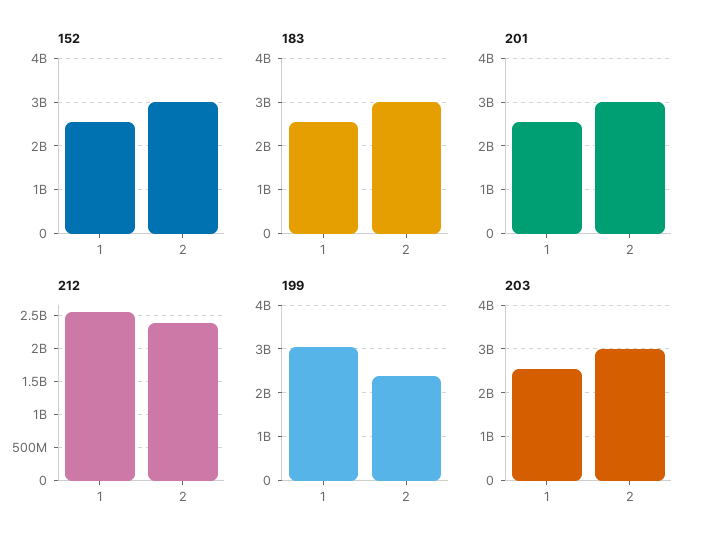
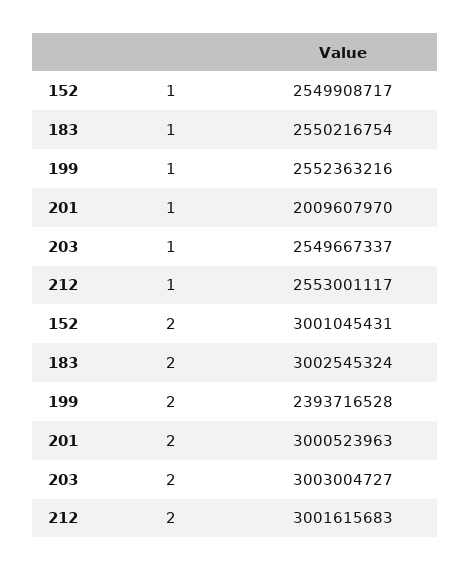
201, 1: 2600000000 -> 2009607970
212, 2: 2400000000 -> 3001615683
199, 1: 3000000000 -> 2552363216

